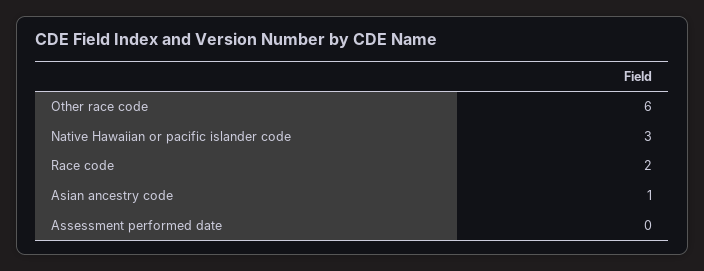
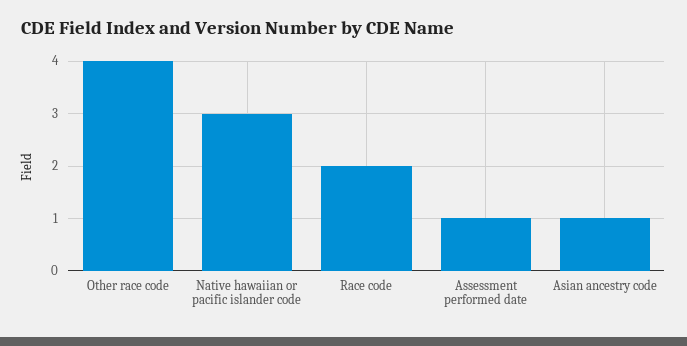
Other race code: 6 -> 4
Assessment performed date: 0 -> 1

